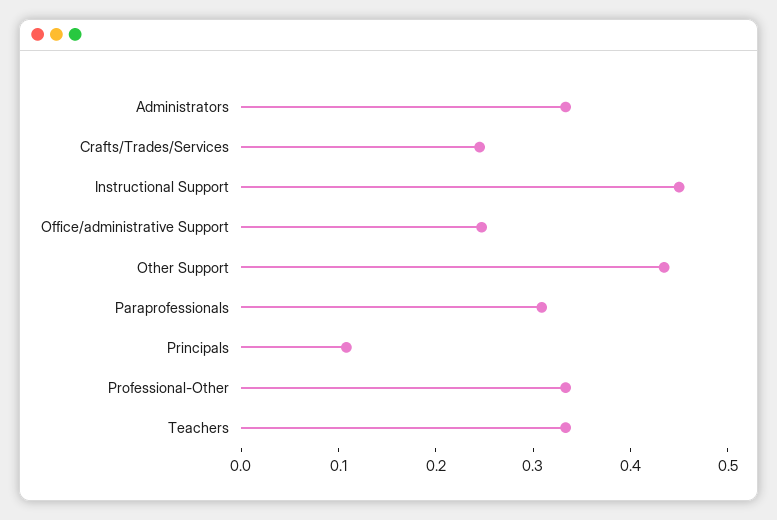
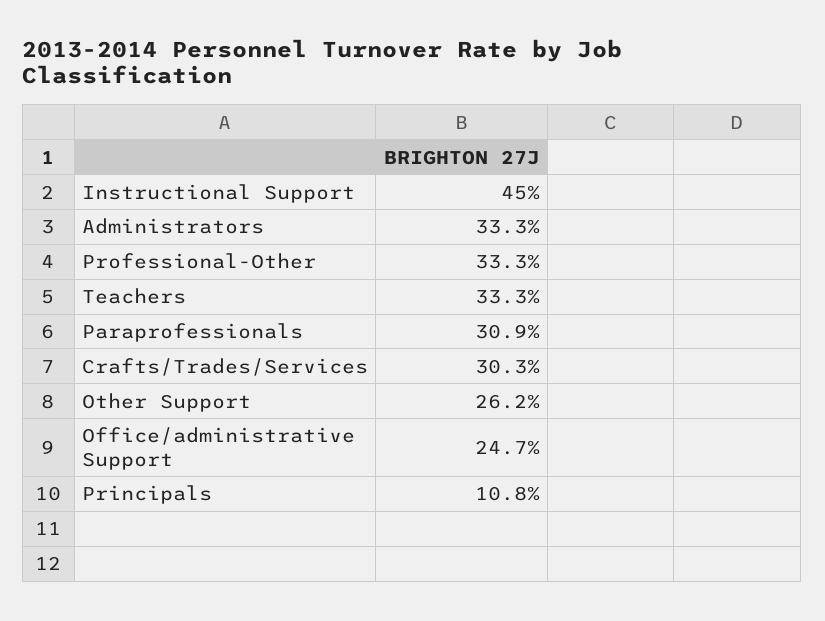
Crafts/Trades/Services: 0.24 -> 0.303
Other Support: 0.44 -> 0.262

